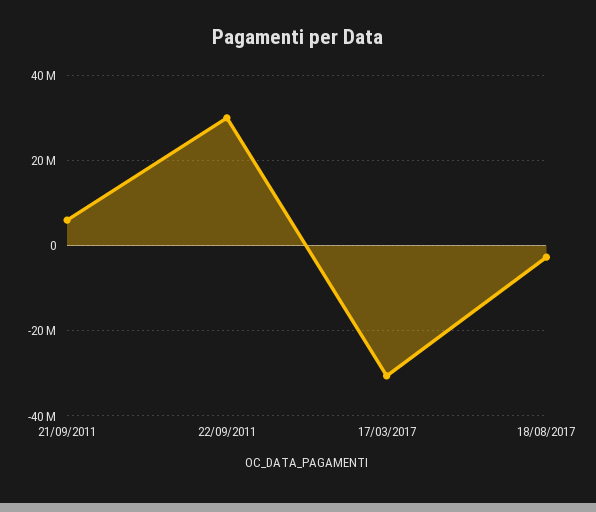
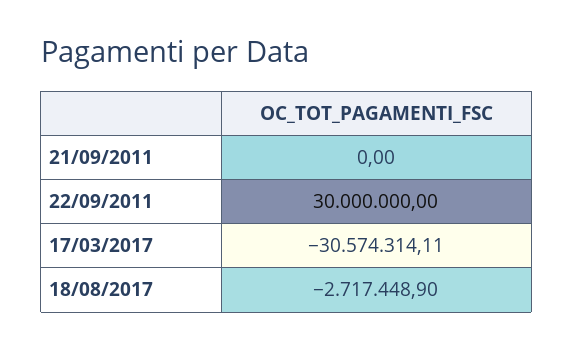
21/09/2011: 6000000 -> 0

